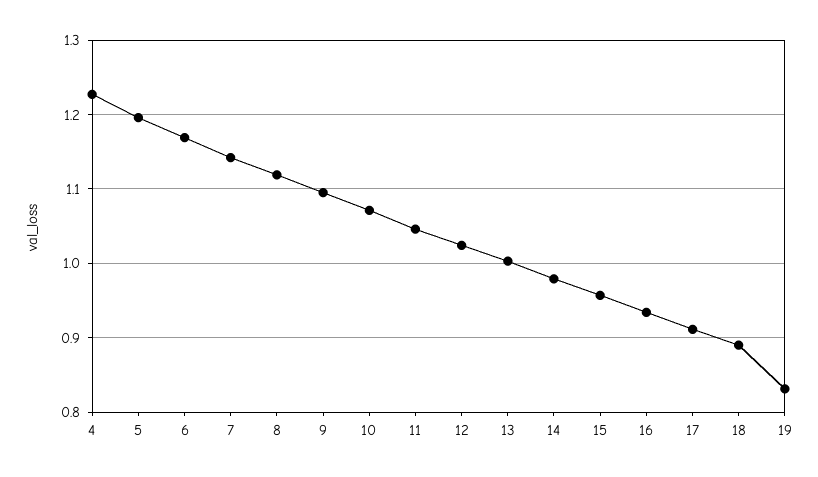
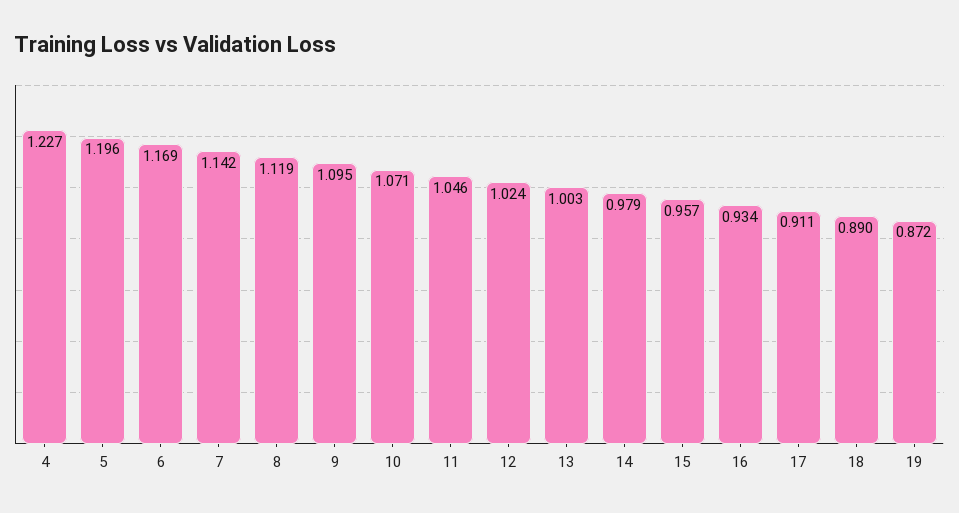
19: 0.83 -> 0.872

